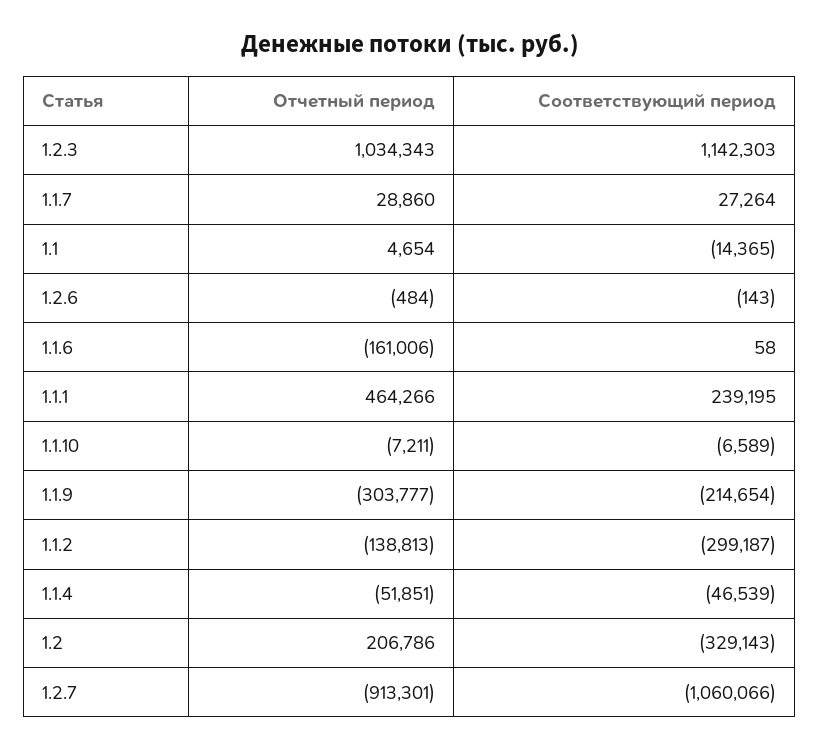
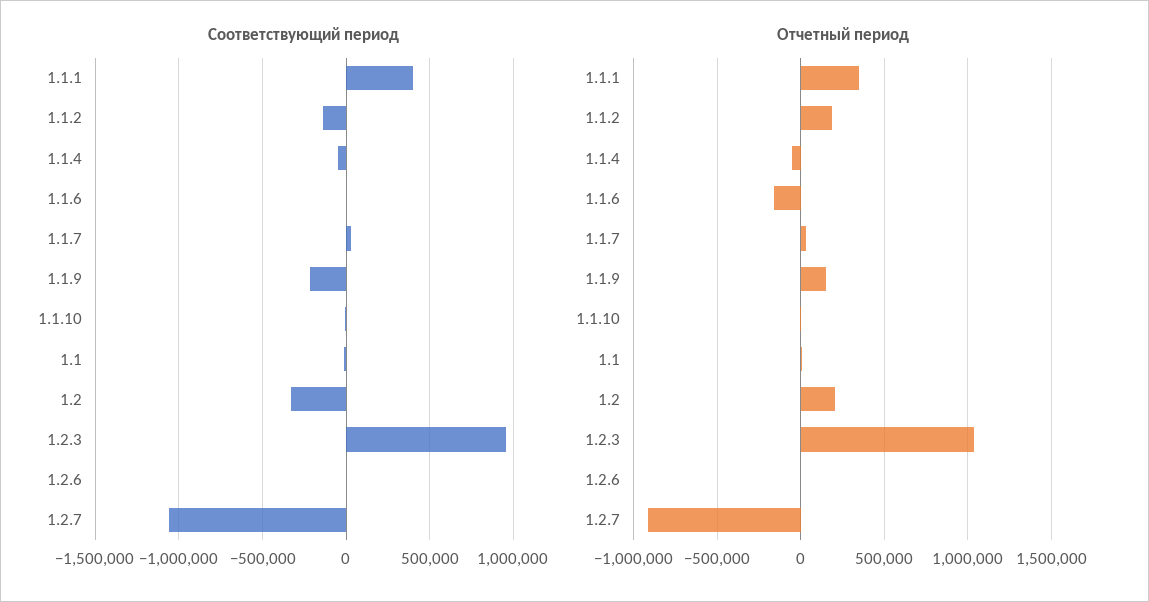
Соответствующий период, 1.2.3: 1142303 -> 950000
Отчетный период, 1.1.1: 464266 -> 350000
Соответствующий период, 1.1.1: 239195 -> 400000
Отчетный период, 1.1.9: -303777 -> 150000
Отчетный период, 1.1.2: -138813 -> 200000
Соответствующий период, 1.1.2: -299187 -> -150000

